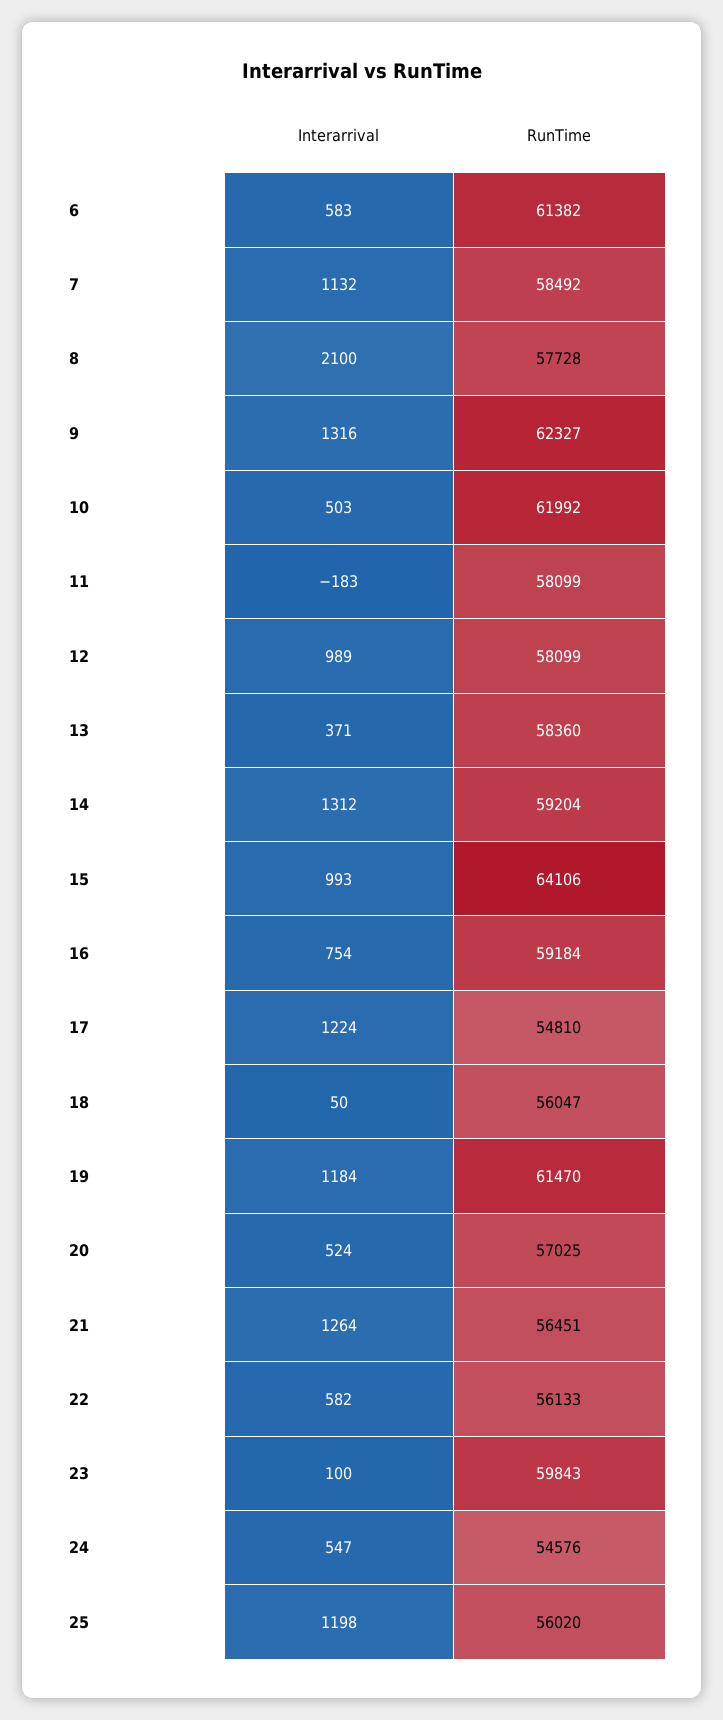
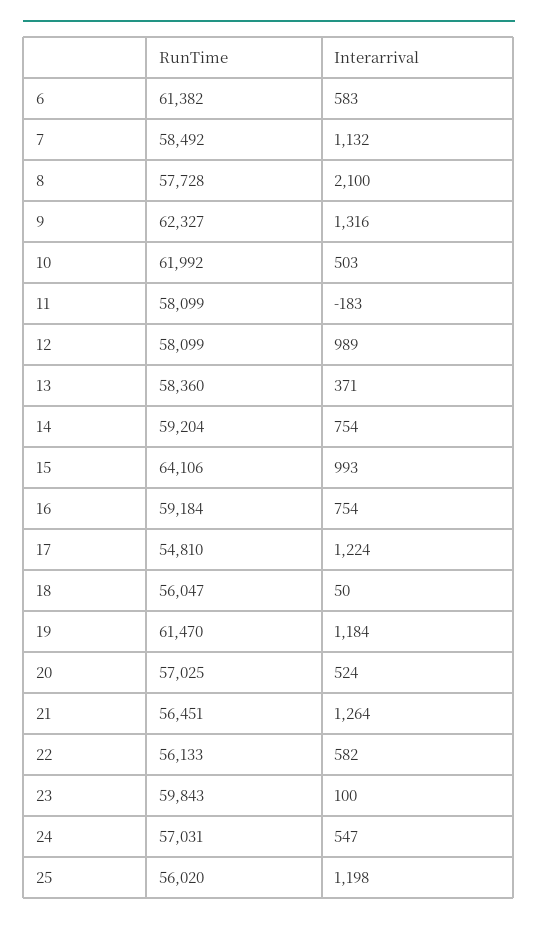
Interarrival, 14: 1312 -> 754
RunTime, 24: 54576 -> 57031

